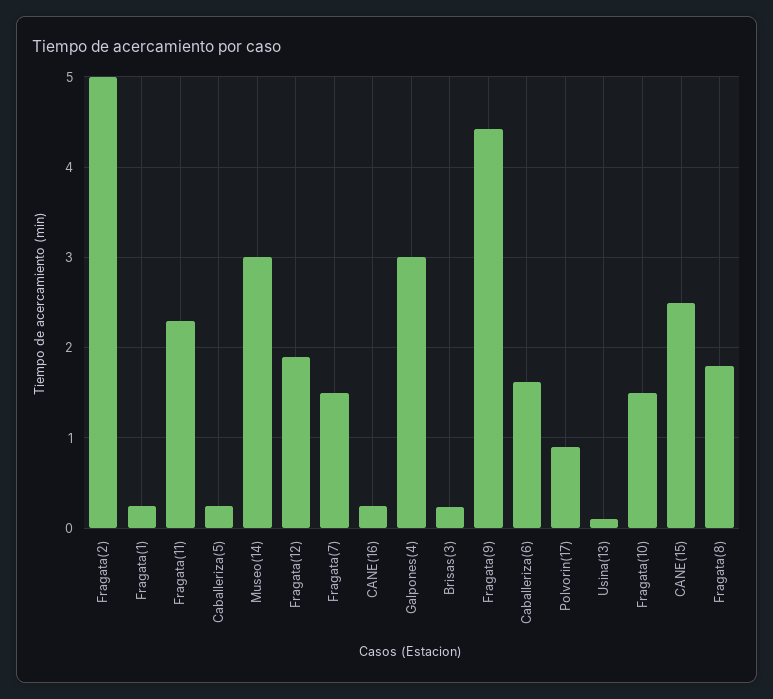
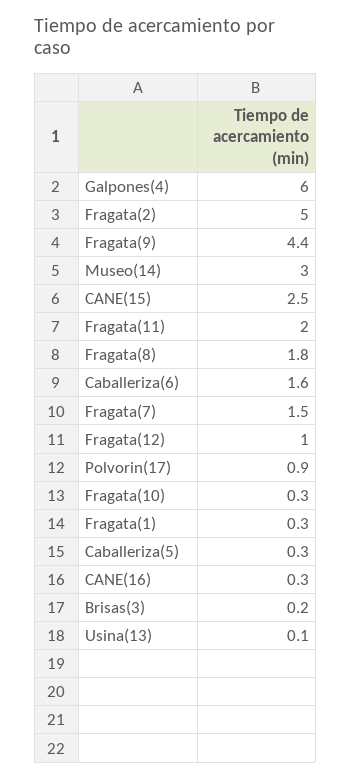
Fragata(11): 2.3 -> 2
Fragata(12): 1.9 -> 1
Galpones(4): 3 -> 6
Fragata(10): 1.5 -> 0.3

